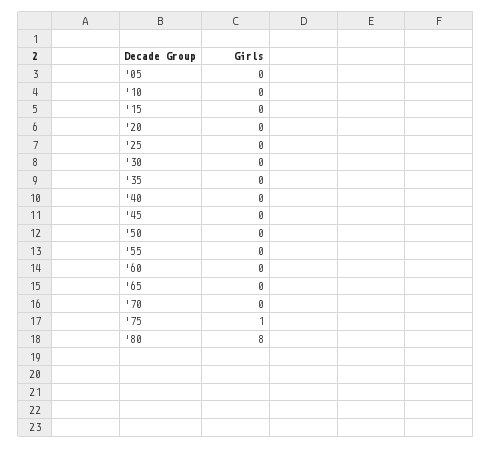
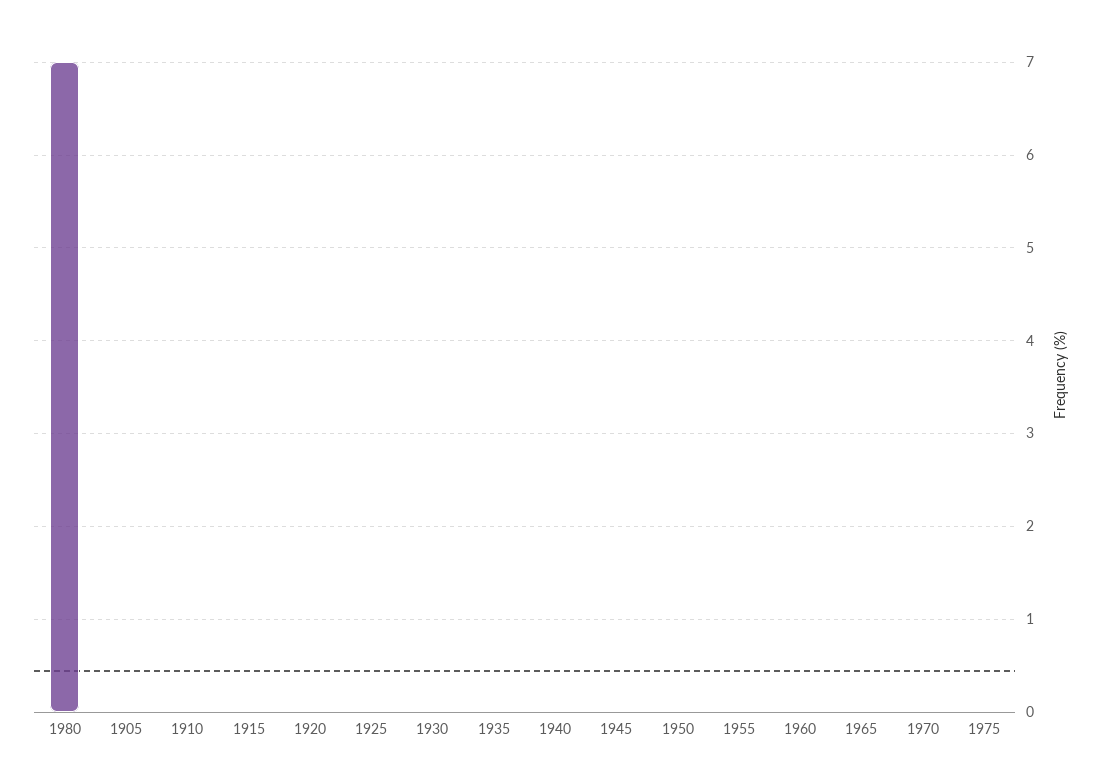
'75: 1 -> 0
'80: 8 -> 7

